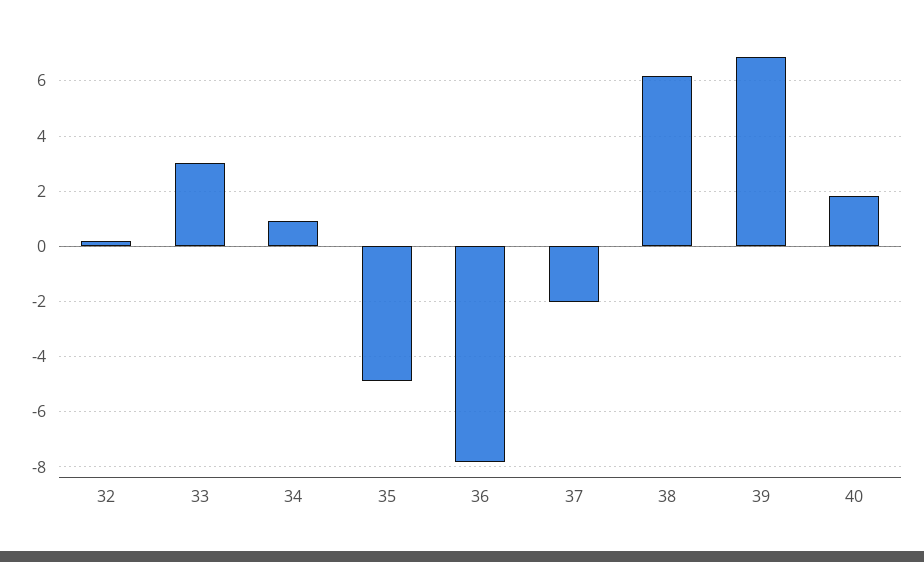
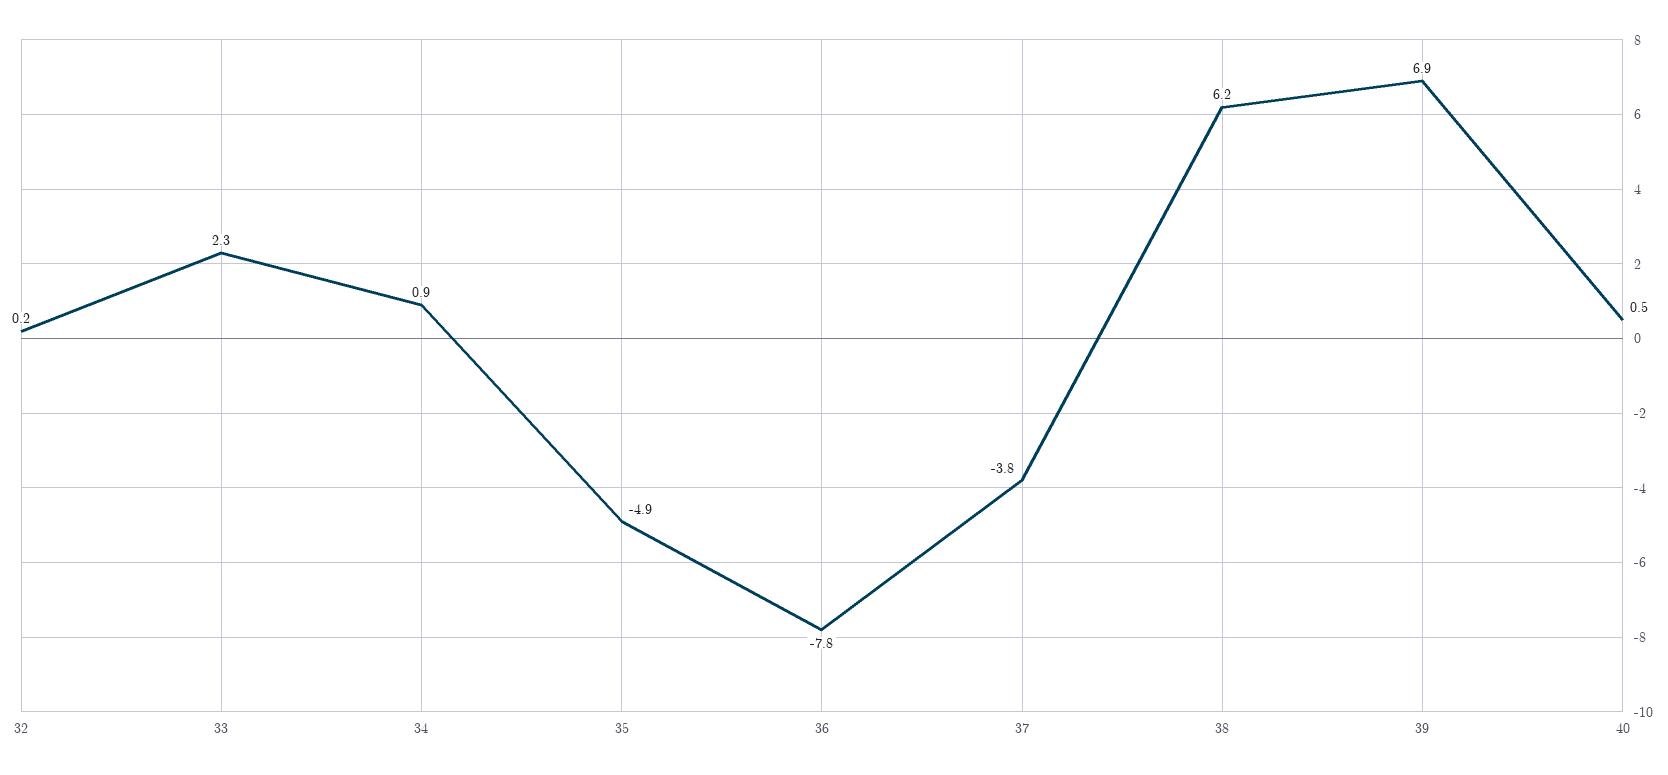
33: 3 -> 2.3
37: -2 -> -3.8
40: 1.75 -> 0.5

